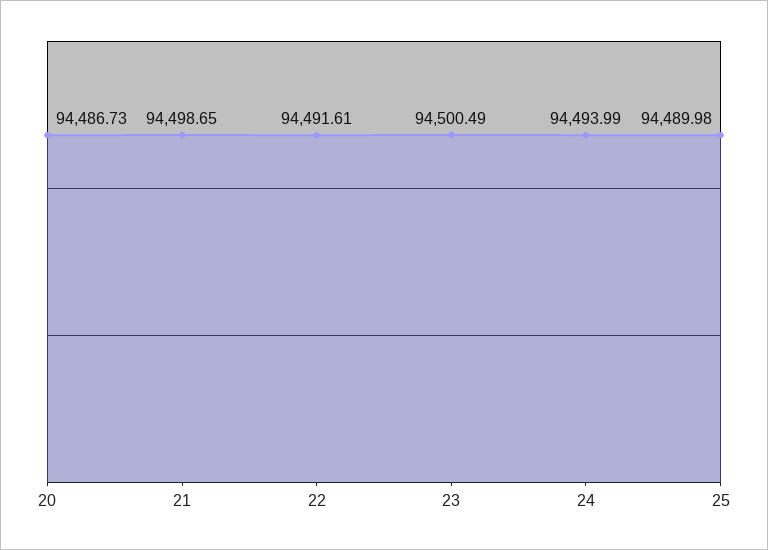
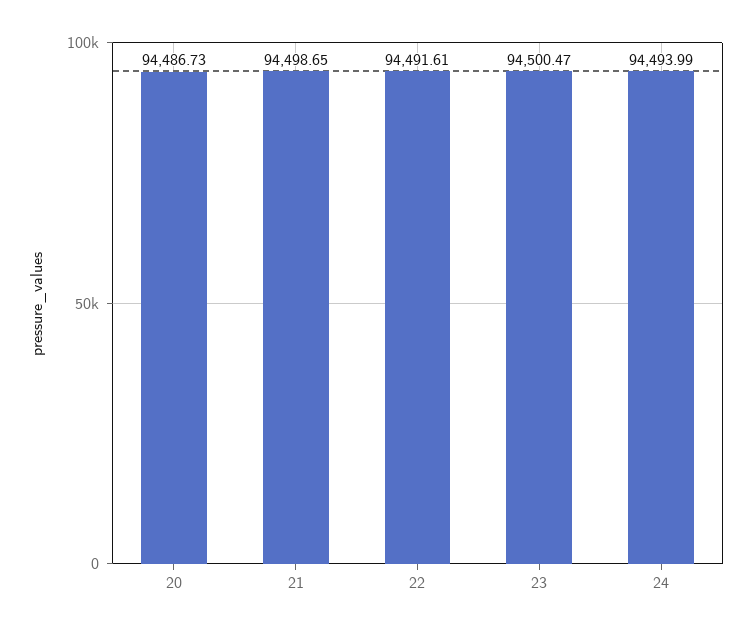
23: 94500.49 -> 94500.47
25: 94489.98 -> none

